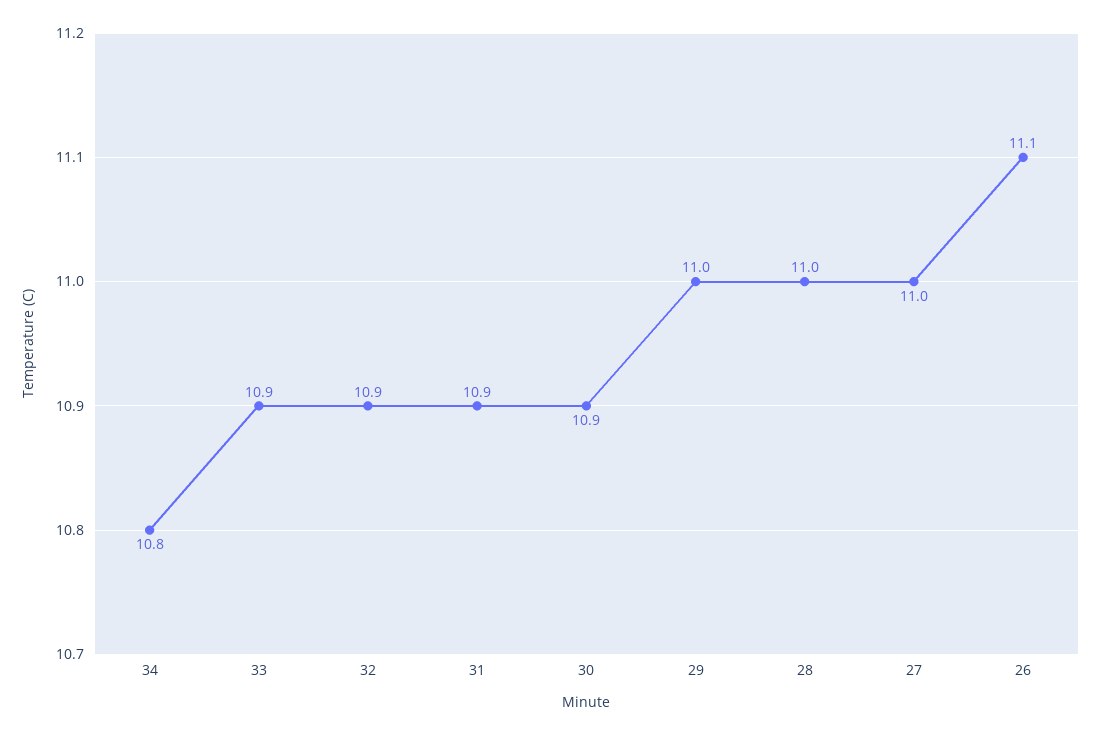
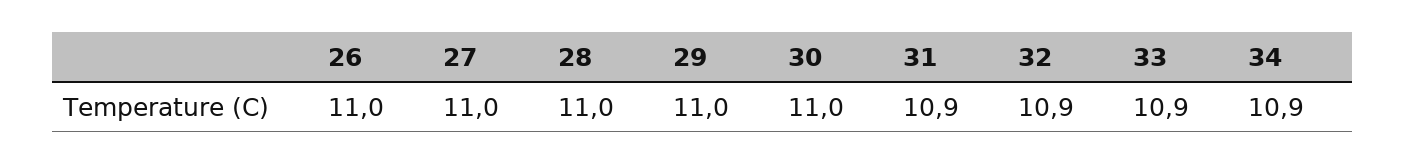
34: 10.8 -> 10.9
30: 10.9 -> 11
26: 11.1 -> 11

